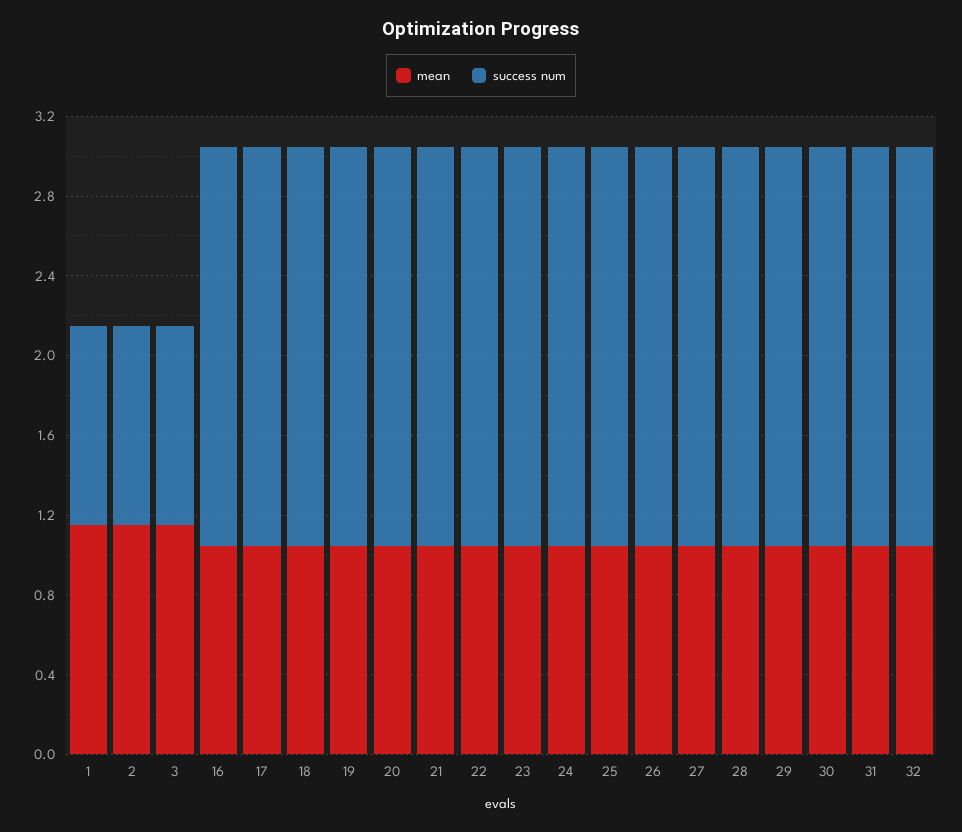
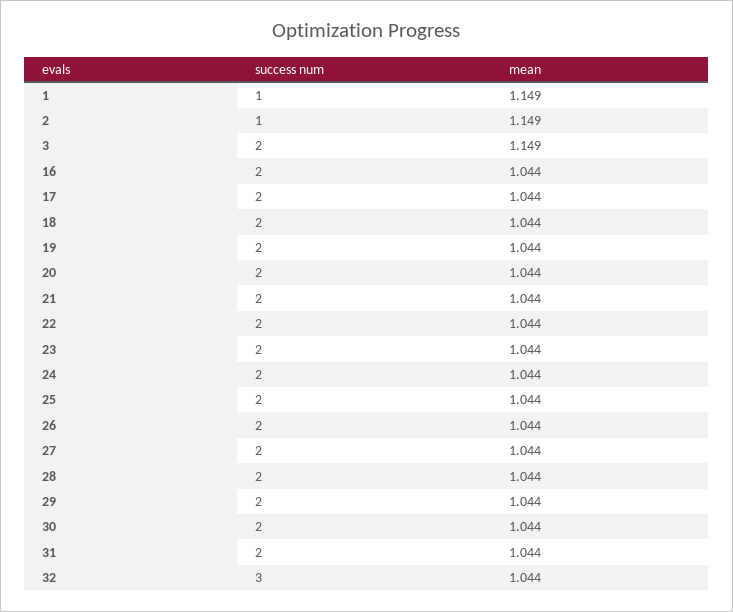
success num, 3: 1 -> 2
success num, 32: 2 -> 3

